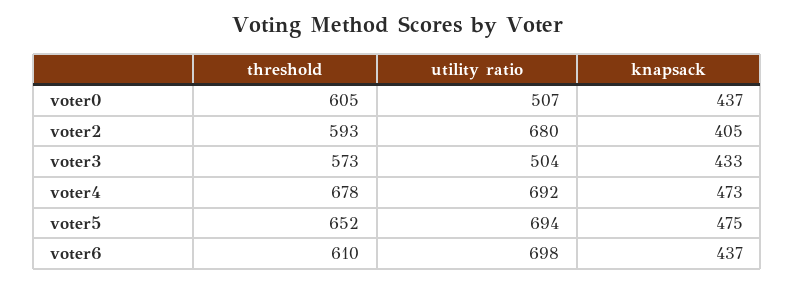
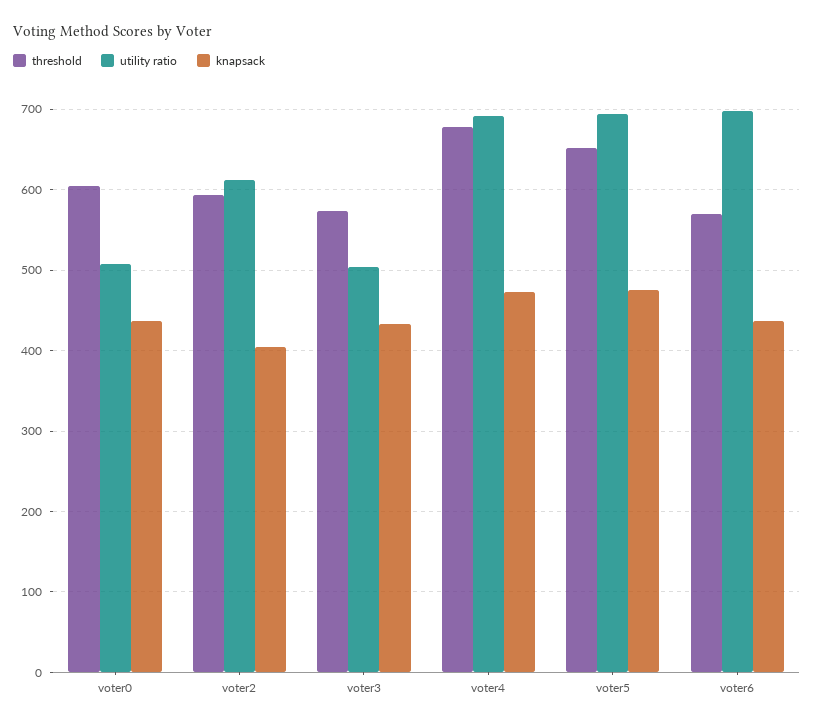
utility ratio, voter2: 680 -> 610
threshold, voter6: 610 -> 570

